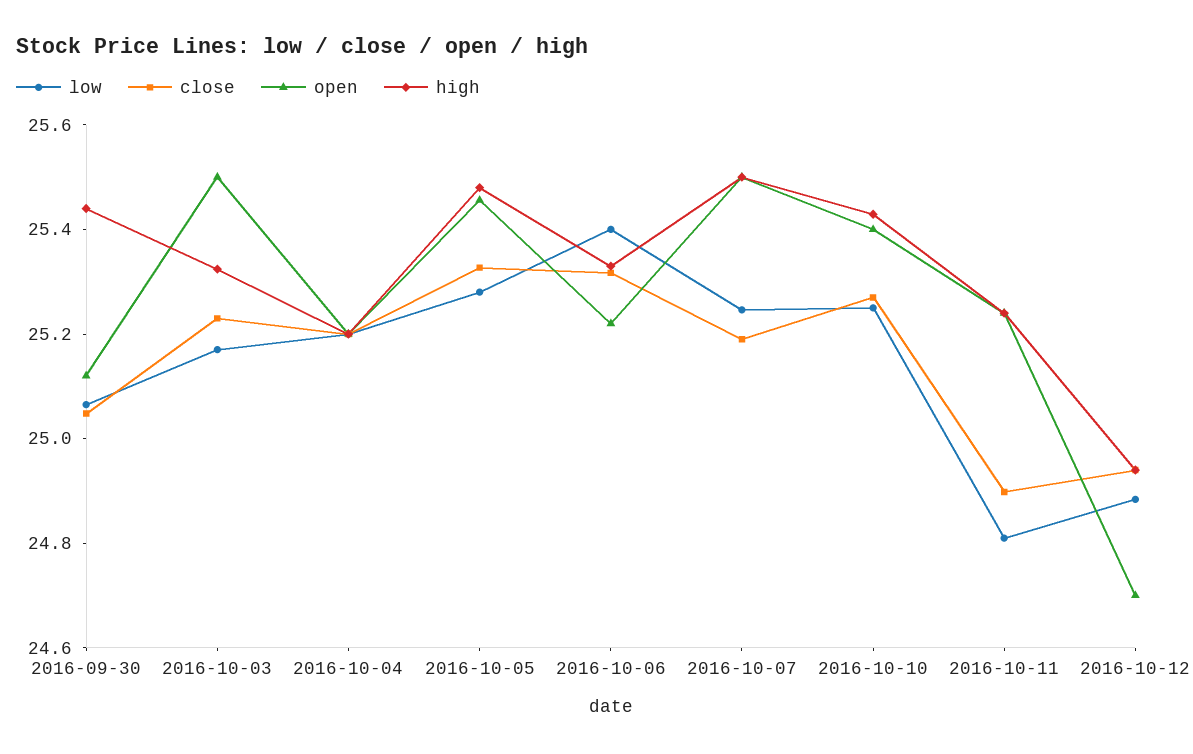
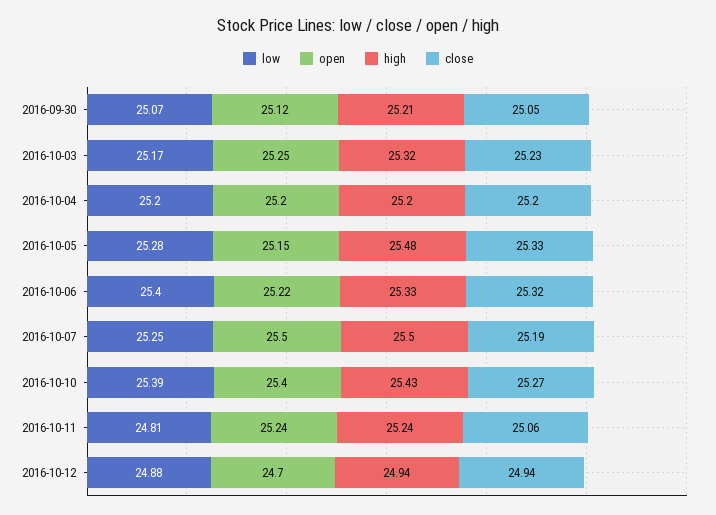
high, 2016-09-30: 25.45 -> 25.21
open, 2016-10-03: 25.5 -> 25.25
open, 2016-10-05: 25.45 -> 25.15
low, 2016-10-10: 25.25 -> 25.39
close, 2016-10-11: 24.9 -> 25.06

